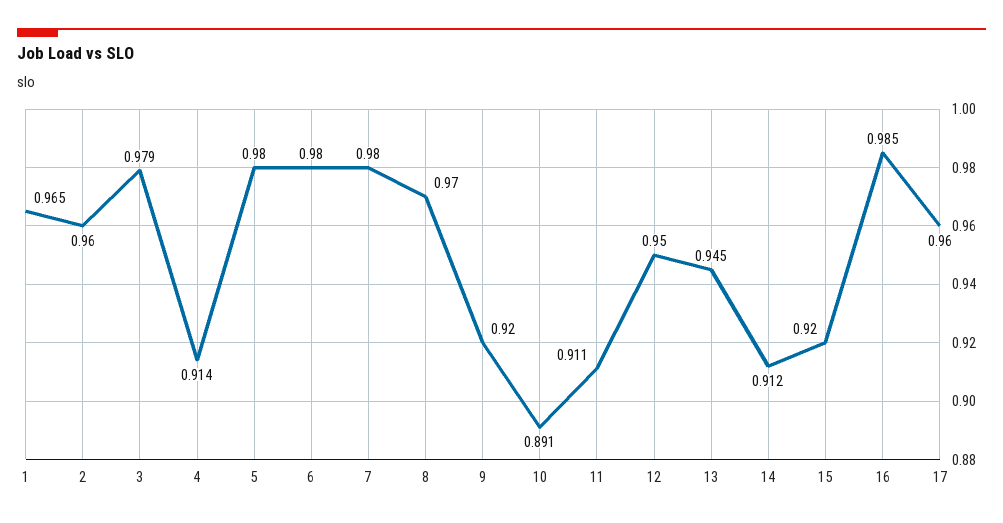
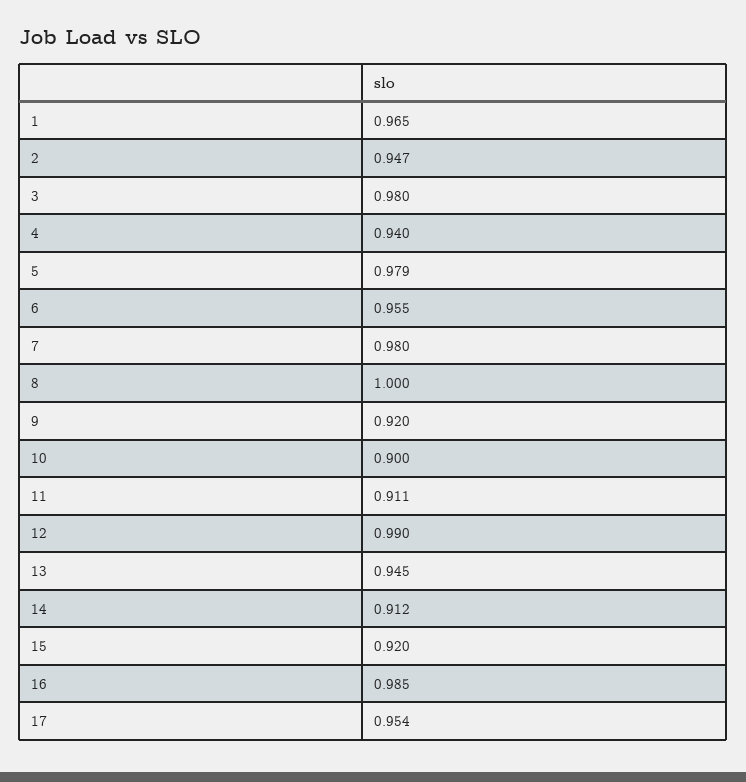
2: 0.96 -> 0.947
3: 0.979 -> 0.98
4: 0.914 -> 0.94
5: 0.98 -> 0.979
6: 0.98 -> 0.955
8: 0.97 -> 1
10: 0.891 -> 0.9
12: 0.95 -> 0.99
17: 0.96 -> 0.954

